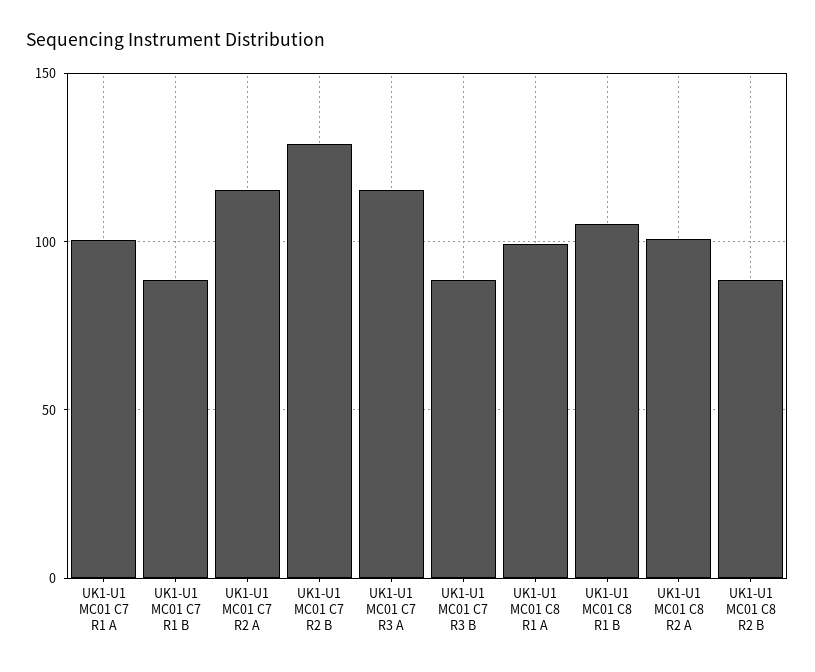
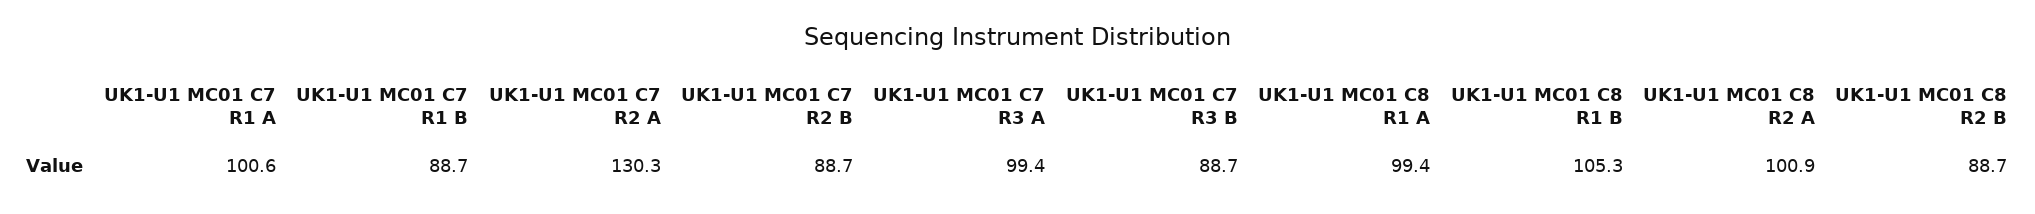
UK1-U1 MC01 C7 R2 A: 115 -> 130.3
UK1-U1 MC01 C7 R2 B: 130 -> 88.7
UK1-U1 MC01 C7 R3 A: 115 -> 99.4

